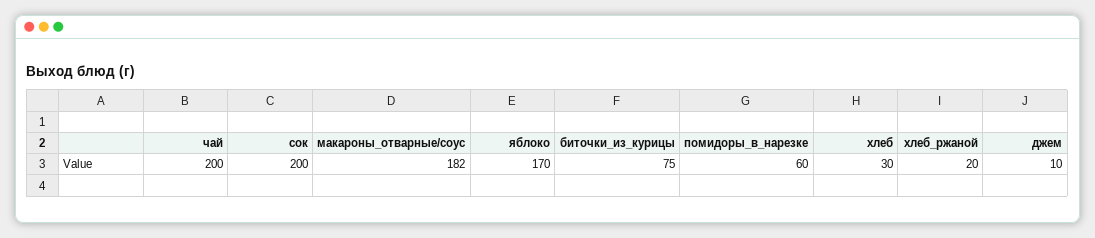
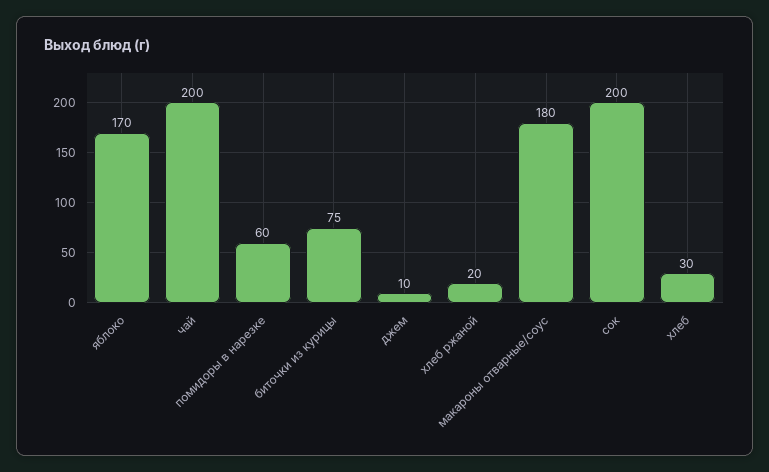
макароны_отварные/соус: 182 -> 180

